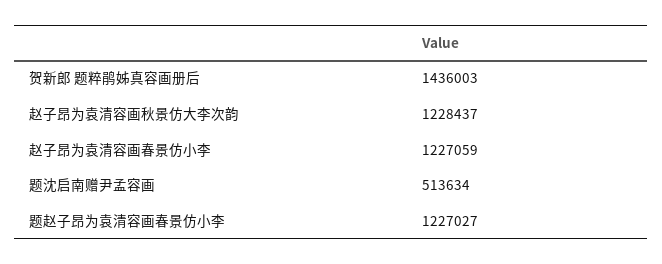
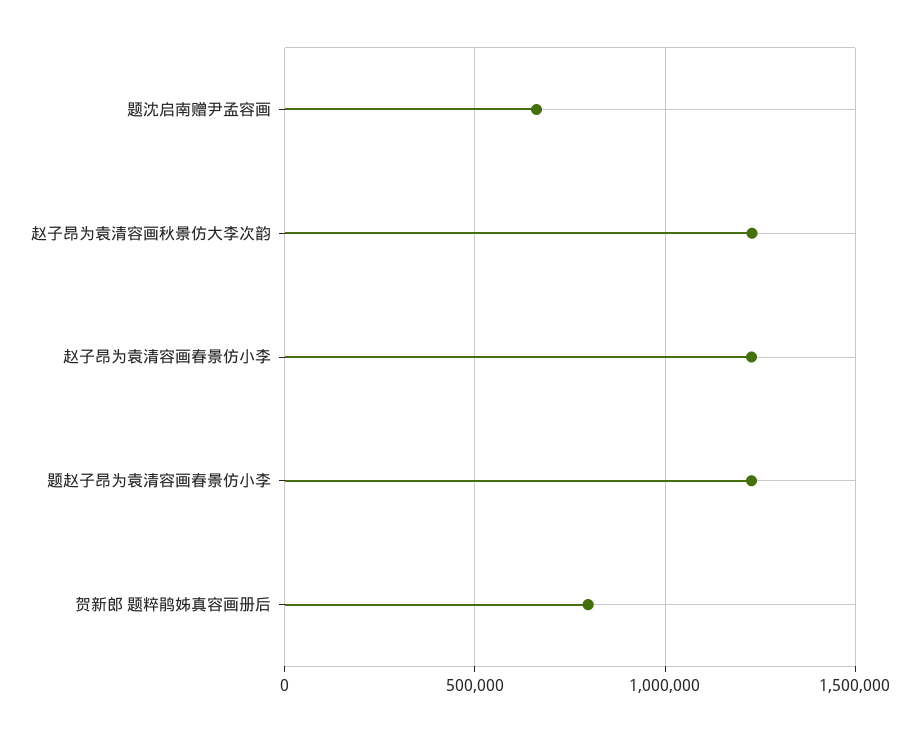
贺新郎 题粹鹃姊真容画册后: 1436003 -> 800000
题沈启南赠尹孟容画: 513634 -> 650000

